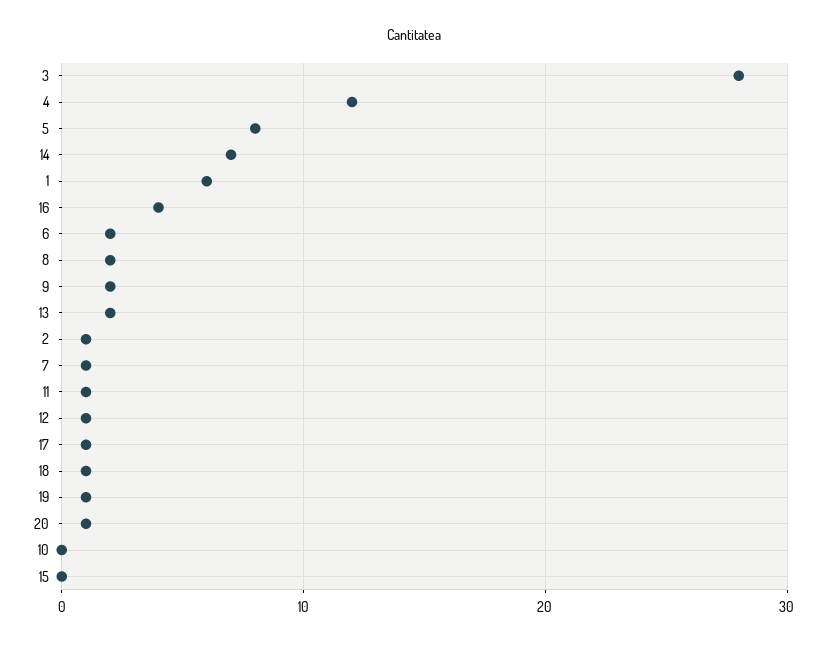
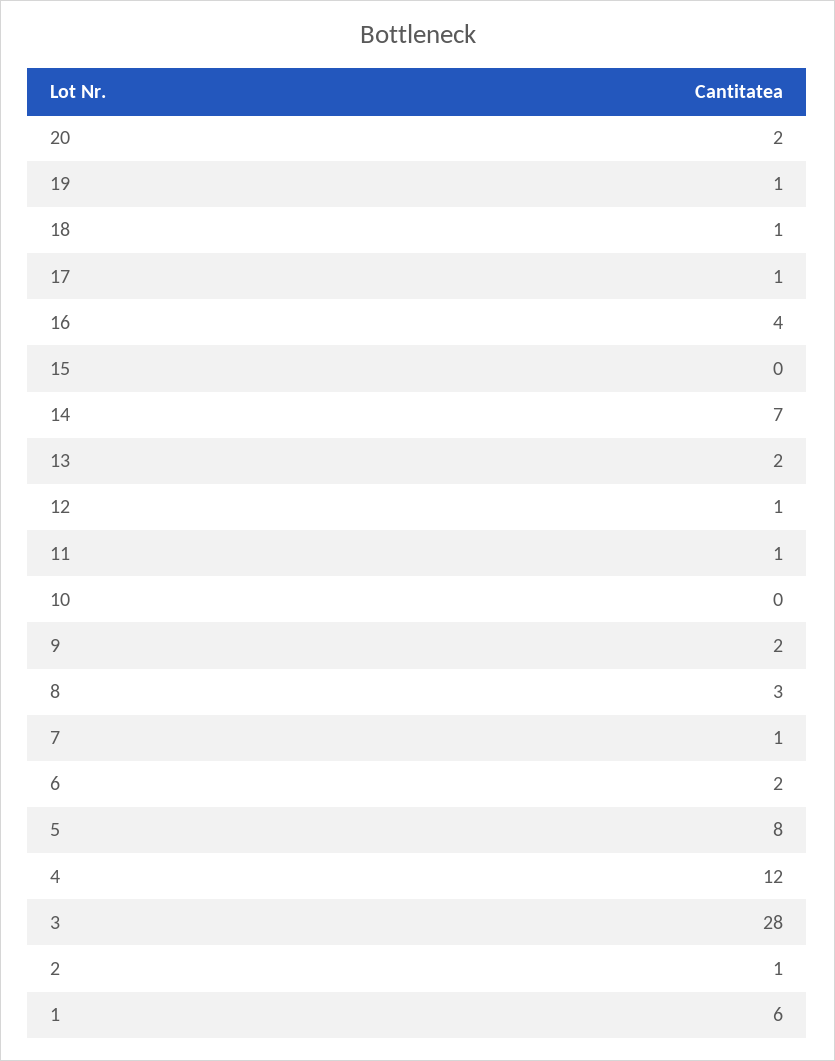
8: 2 -> 3
20: 1 -> 2

